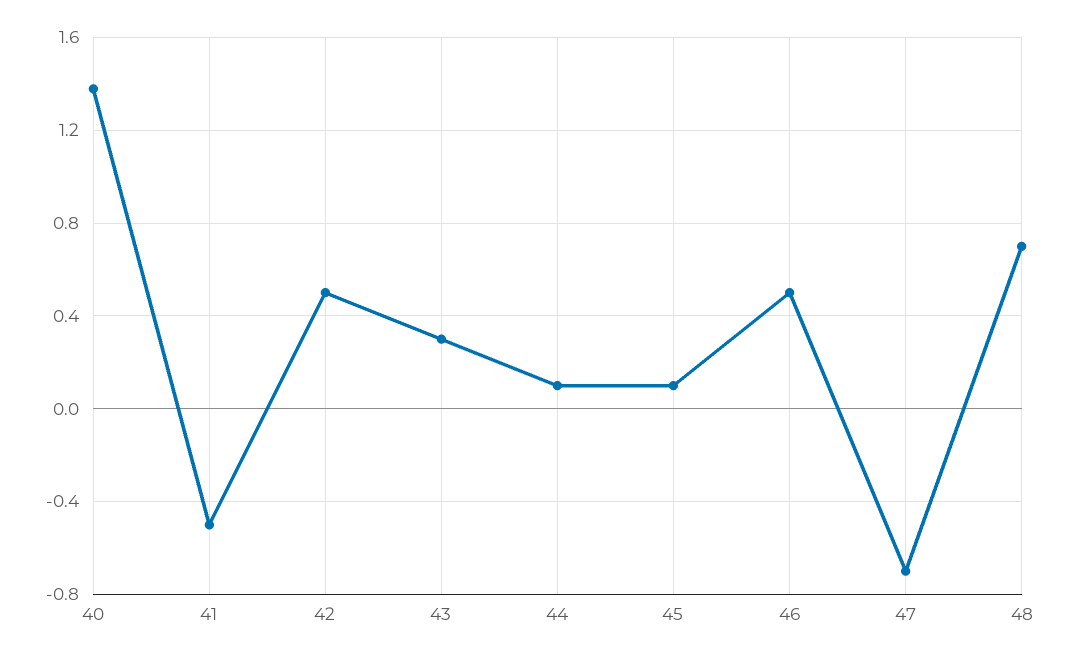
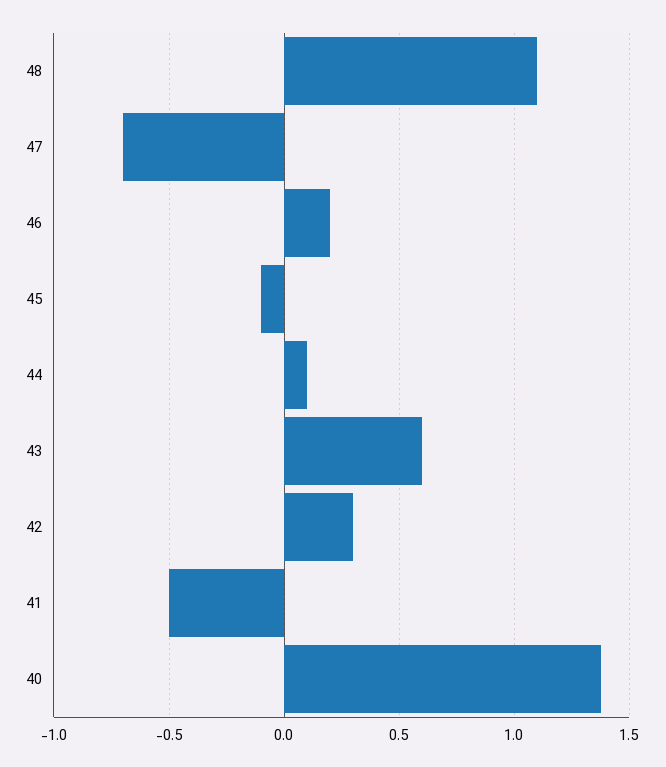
42: 0.5 -> 0.3
43: 0.3 -> 0.6
45: 0.1 -> -0.1
46: 0.5 -> 0.2
48: 0.7 -> 1.1

